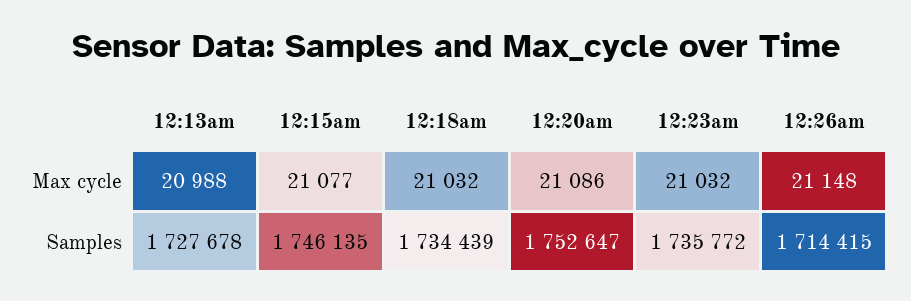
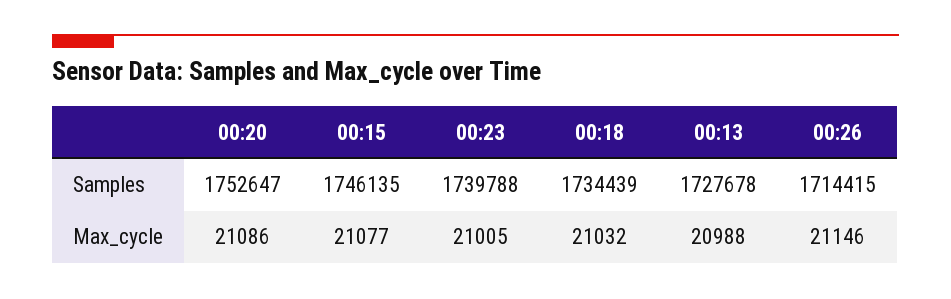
12:23am, Max cycle: 21032 -> 21005
12:26am, Max cycle: 21148 -> 21146
12:23am, Samples: 1735772 -> 1739788

